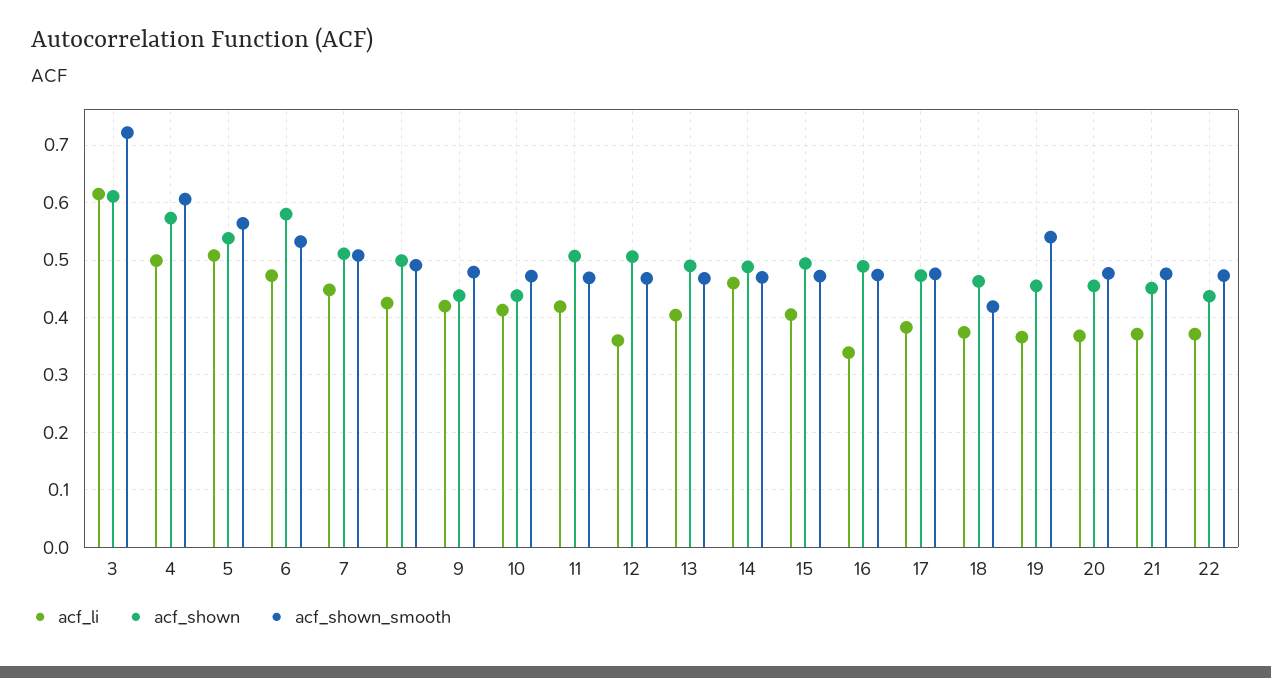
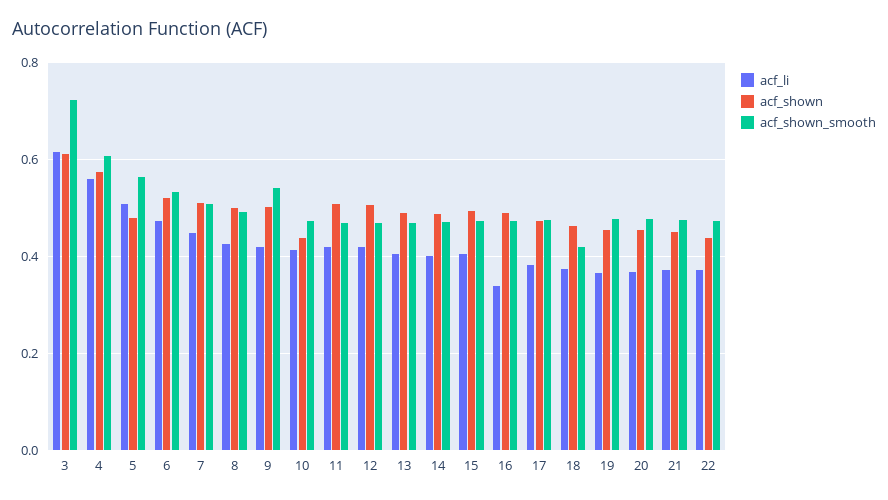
acf_li, 4: 0.5 -> 0.56
acf_shown, 5: 0.54 -> 0.48
acf_shown, 6: 0.58 -> 0.52
acf_shown, 9: 0.44 -> 0.5
acf_shown_smooth, 9: 0.48 -> 0.54
acf_li, 12: 0.36 -> 0.42
acf_li, 14: 0.46 -> 0.4
acf_shown_smooth, 19: 0.54 -> 0.48

